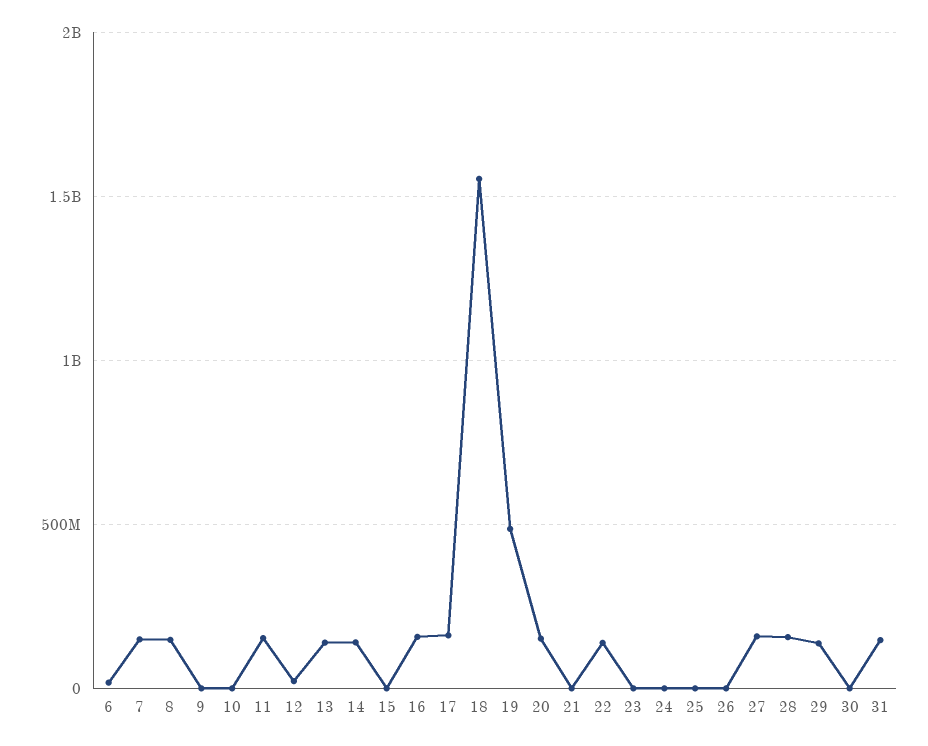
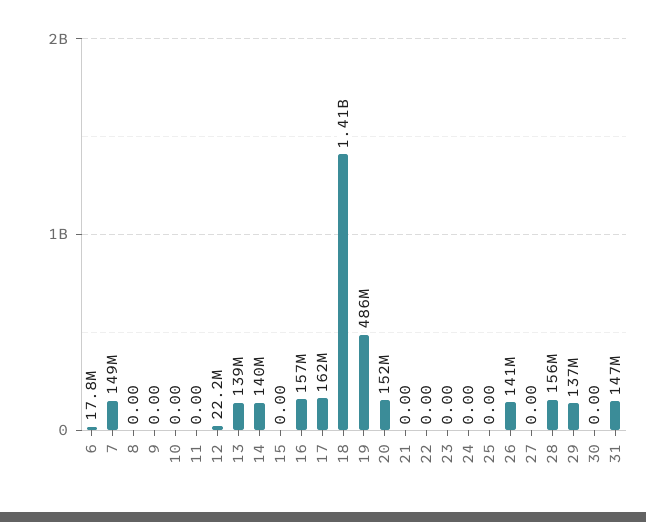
8: 150000000 -> 0
11: 150000000 -> 0
18: 1550000000 -> 1410000000
22: 150000000 -> 0
26: 0 -> 141000000
27: 150000000 -> 0

